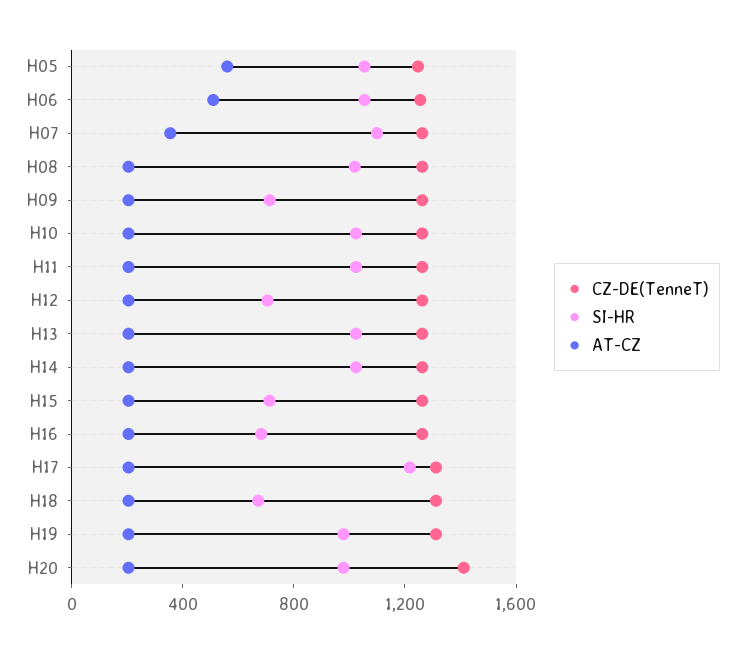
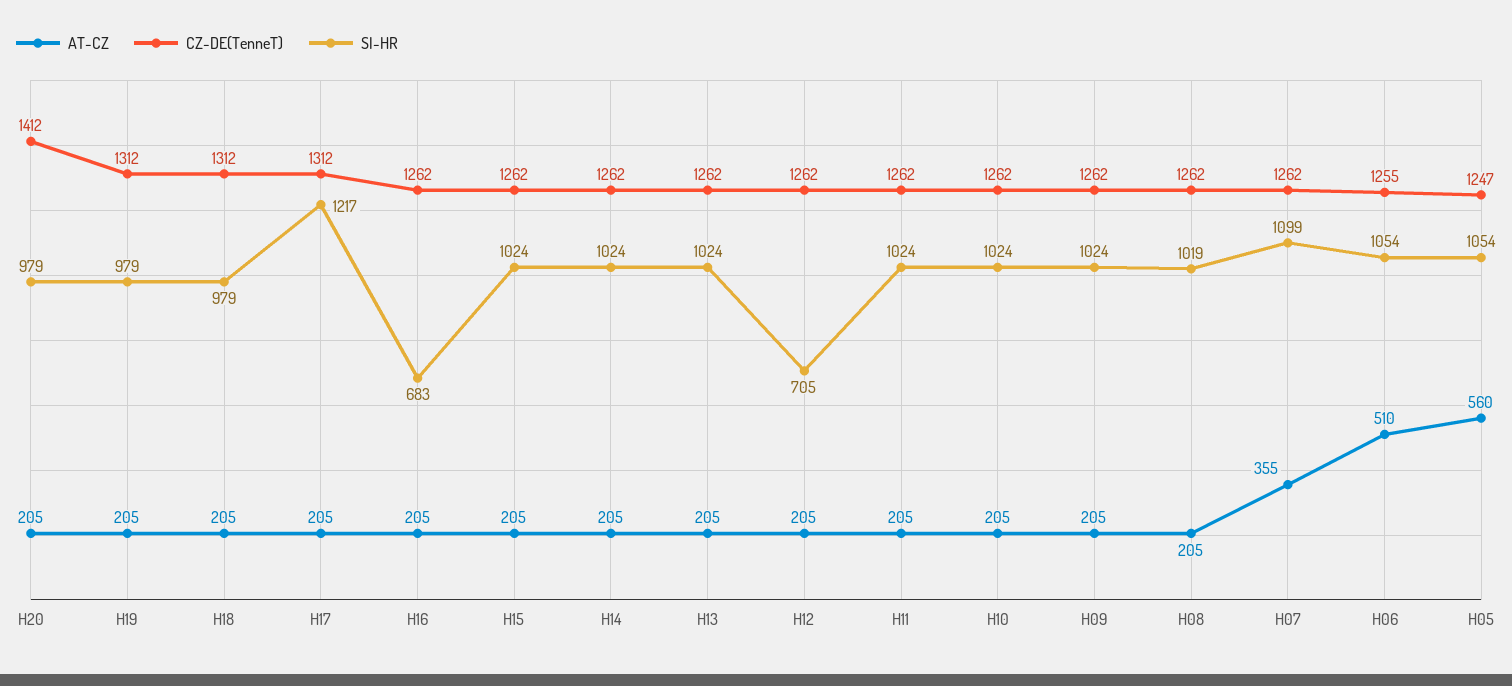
SI-HR, H09: 700 -> 1024
SI-HR, H15: 700 -> 1024
SI-HR, H18: 700 -> 979

